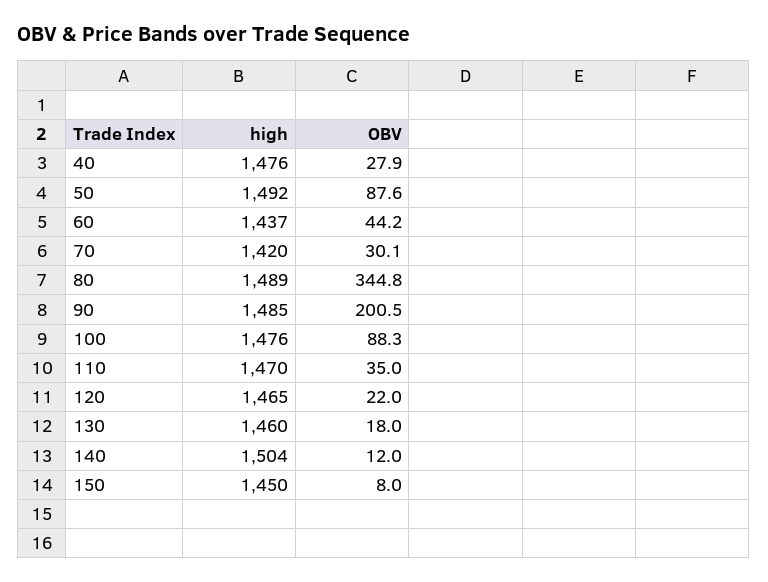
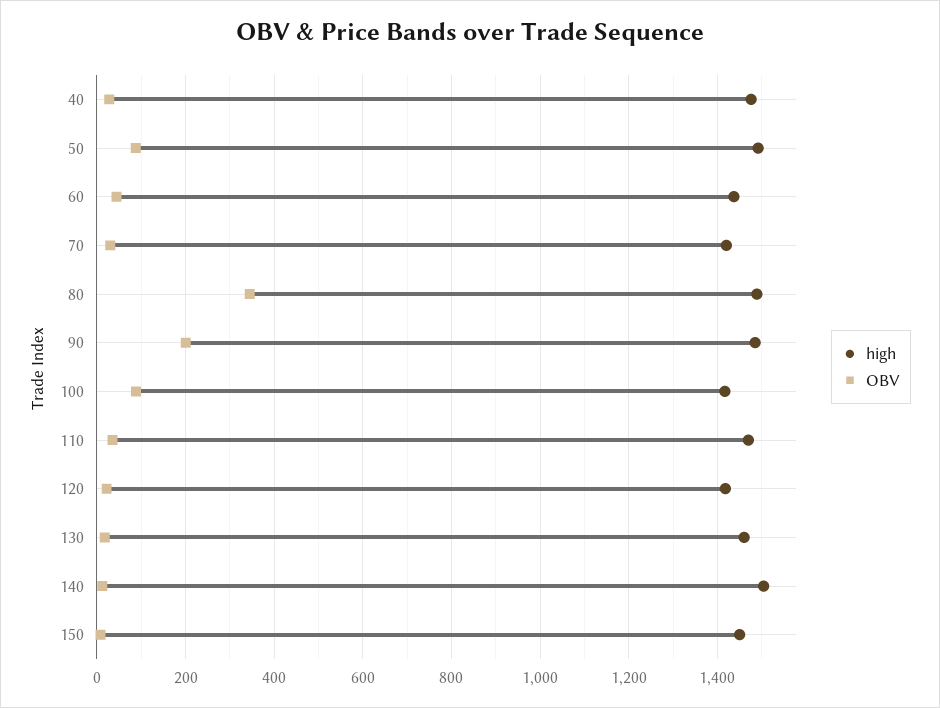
high, 100: 1476 -> 1420
high, 120: 1465 -> 1420

